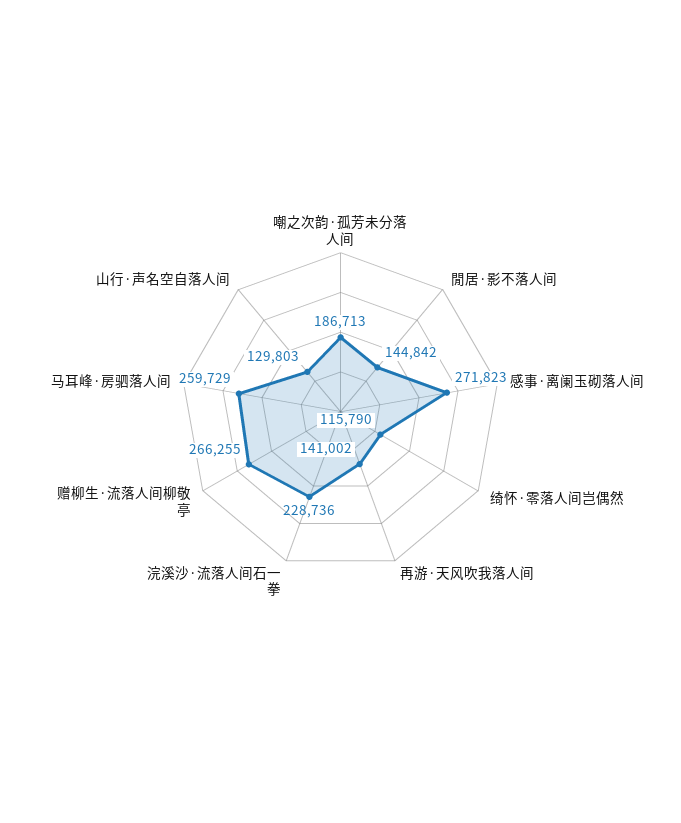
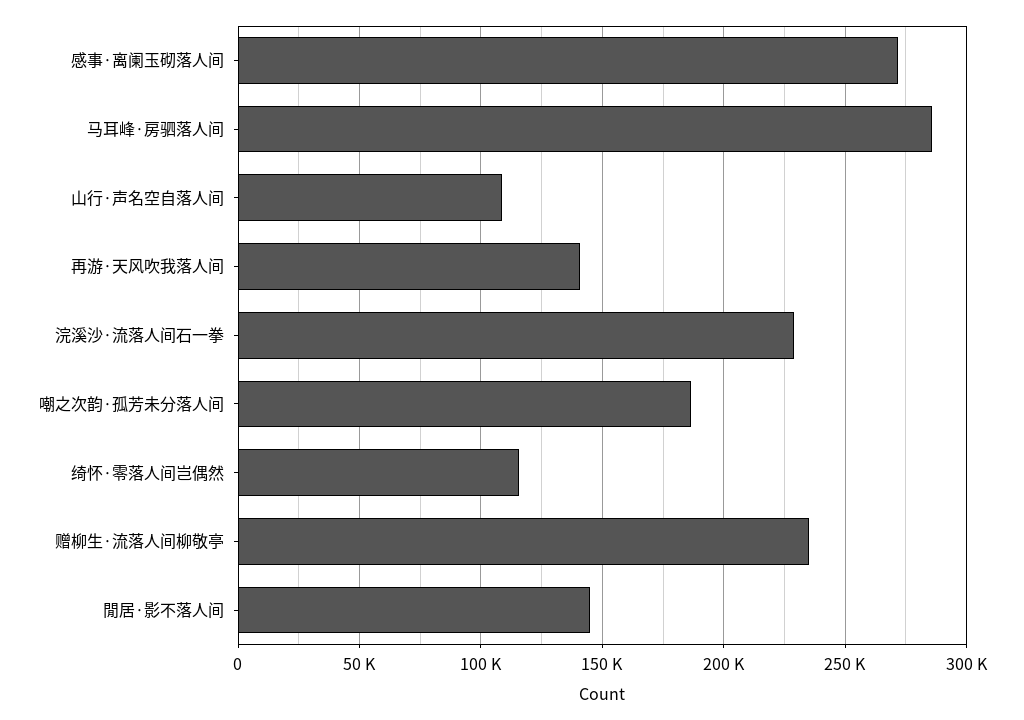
赠柳生·流落人间柳敬亭: 266255 -> 235000
马耳峰·房驷落人间: 259729 -> 285000
山行·声名空自落人间: 129803 -> 110000

